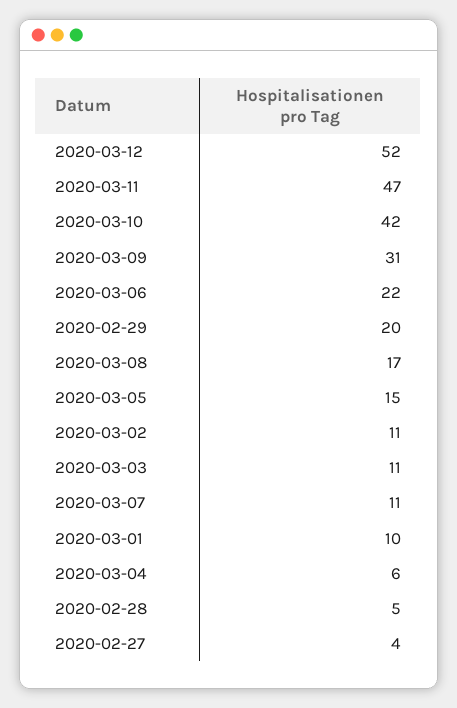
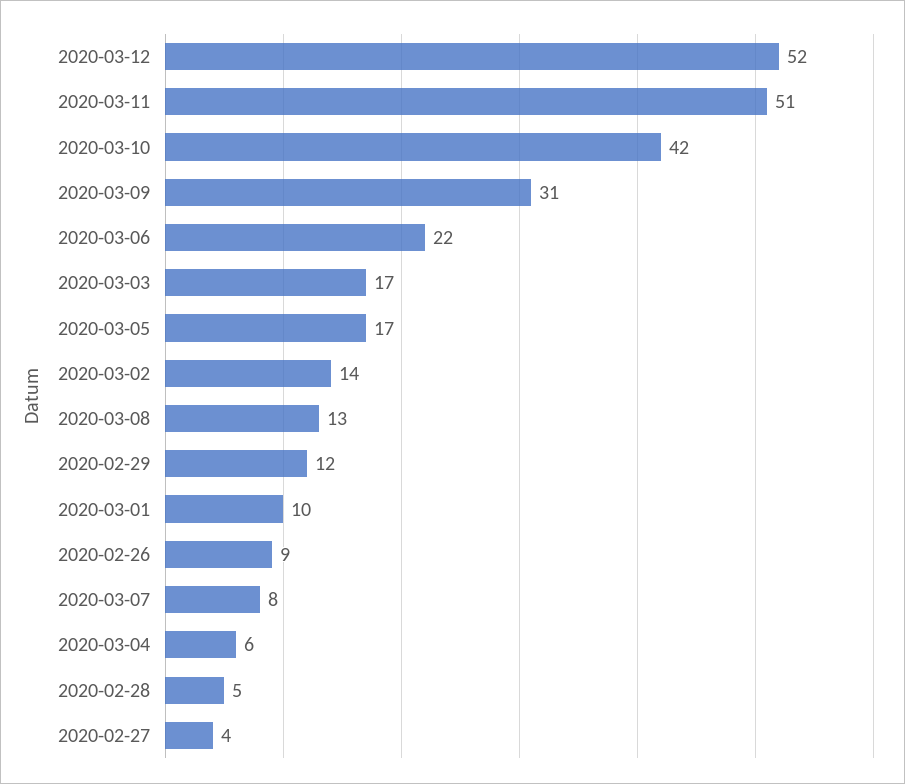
2020-03-11: 47 -> 51
2020-02-29: 20 -> 12
2020-03-08: 17 -> 13
2020-03-05: 15 -> 17
2020-03-02: 11 -> 14
2020-03-03: 11 -> 17
2020-03-07: 11 -> 8
2020-02-26: none -> 9

